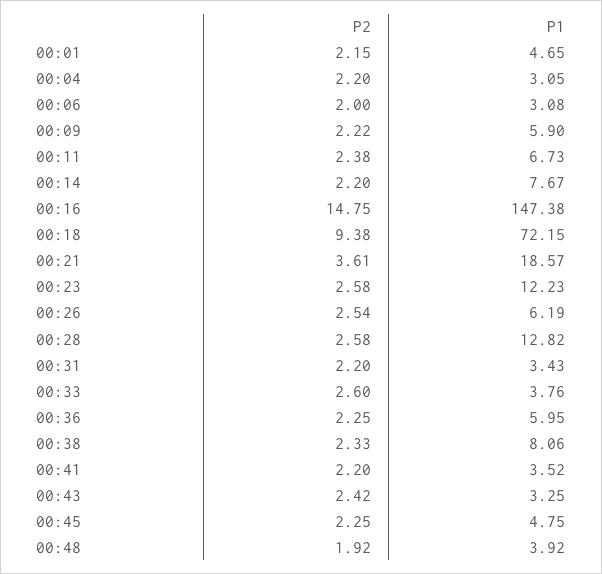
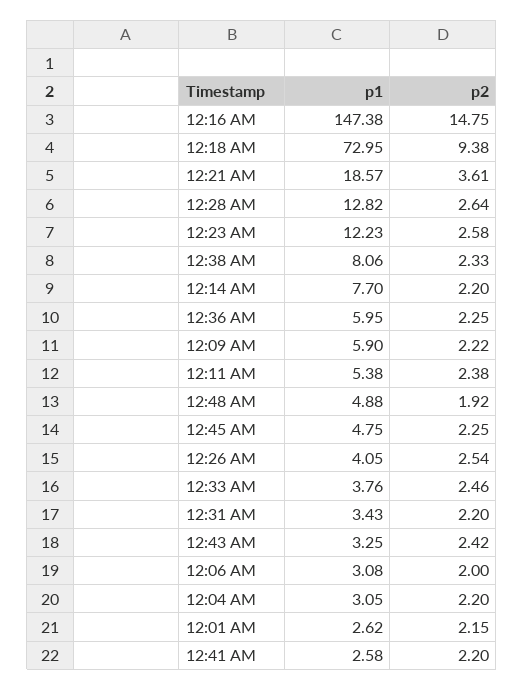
P1, 00:01: 4.65 -> 2.62
P1, 00:11: 6.73 -> 5.38
P1, 00:14: 7.67 -> 7.7
P1, 00:18: 72.15 -> 72.95
P1, 00:26: 6.19 -> 4.05
P2, 00:28: 2.58 -> 2.64
P2, 00:33: 2.6 -> 2.46
P1, 00:41: 3.52 -> 2.58
P1, 00:48: 3.92 -> 4.88

